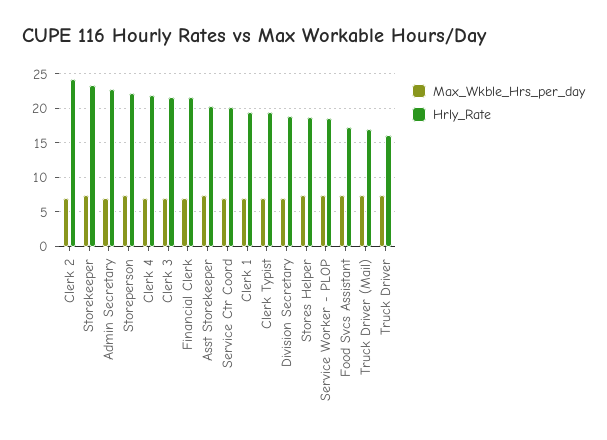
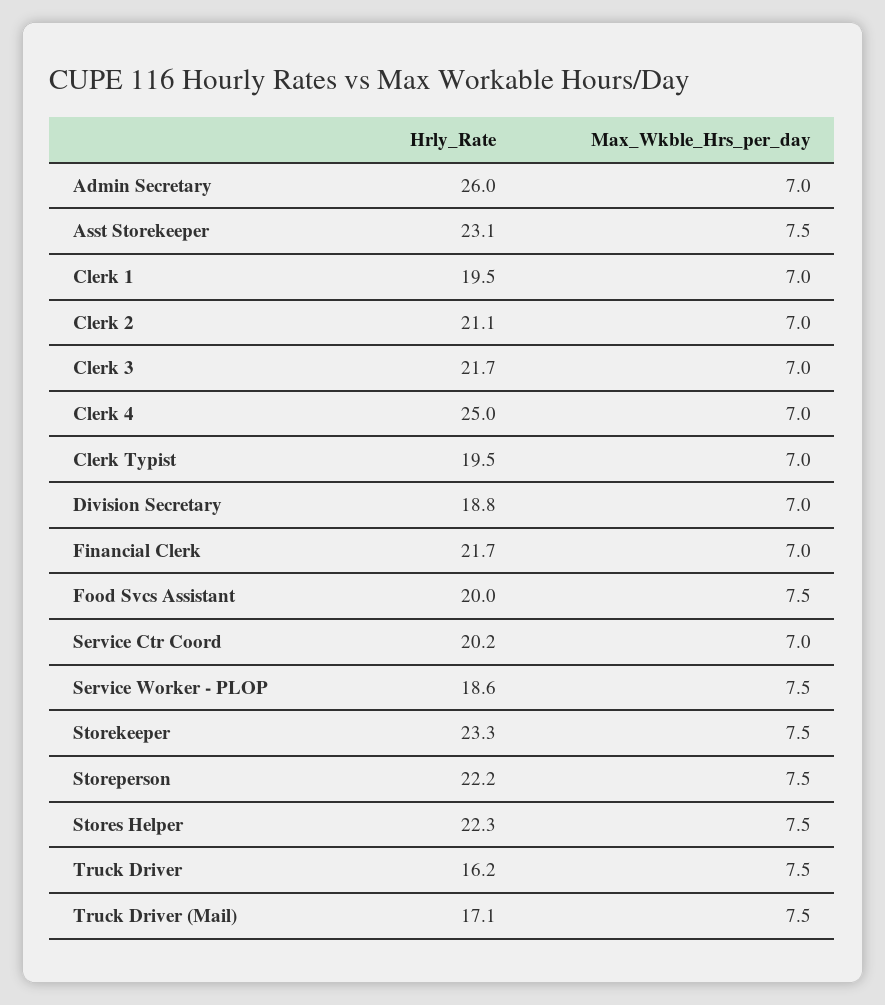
Hrly_Rate, Clerk 2: 24 -> 21.1
Hrly_Rate, Admin Secretary: 23 -> 26
Hrly_Rate, Clerk 4: 22 -> 25
Hrly_Rate, Asst Storekeeper: 20 -> 23.1
Hrly_Rate, Stores Helper: 19 -> 22.3
Hrly_Rate, Food Svcs Assistant: 17 -> 20

